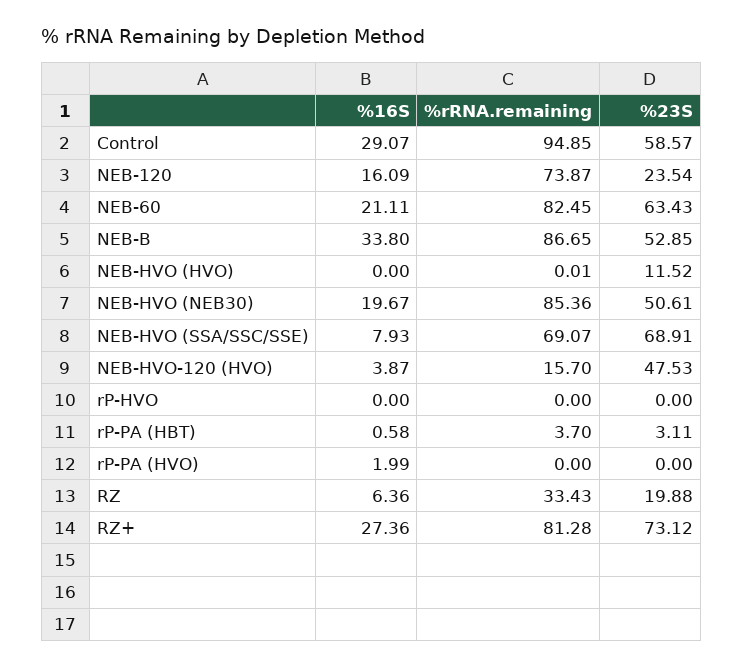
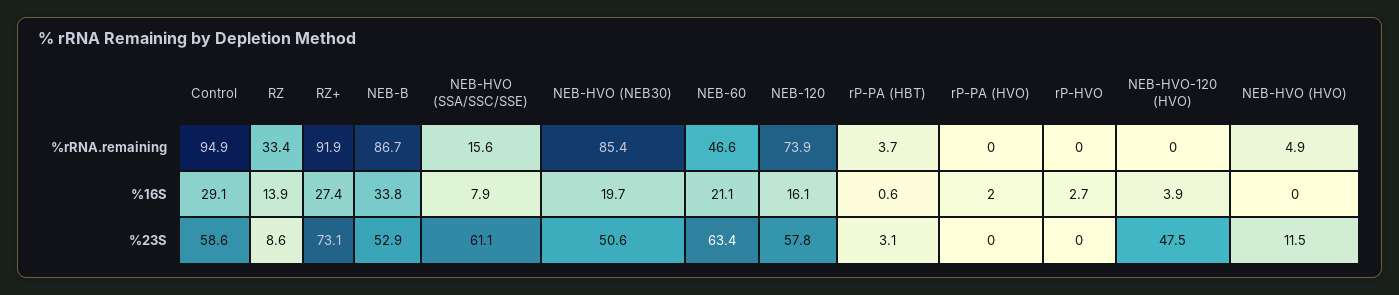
%23S, NEB-120: 23.54 -> 57.8
%rRNA.remaining, NEB-60: 82.45 -> 46.6
%rRNA.remaining, NEB-HVO (HVO): 0.01 -> 4.9
%rRNA.remaining, NEB-HVO (SSA/SSC/SSE): 69.07 -> 15.6
%23S, NEB-HVO (SSA/SSC/SSE): 68.91 -> 61.1
%rRNA.remaining, NEB-HVO-120 (HVO): 15.7 -> 0
%16S, rP-HVO: 0 -> 2.7
%16S, RZ: 6.36 -> 13.9
%23S, RZ: 19.88 -> 8.6
%rRNA.remaining, RZ+: 81.28 -> 91.9

